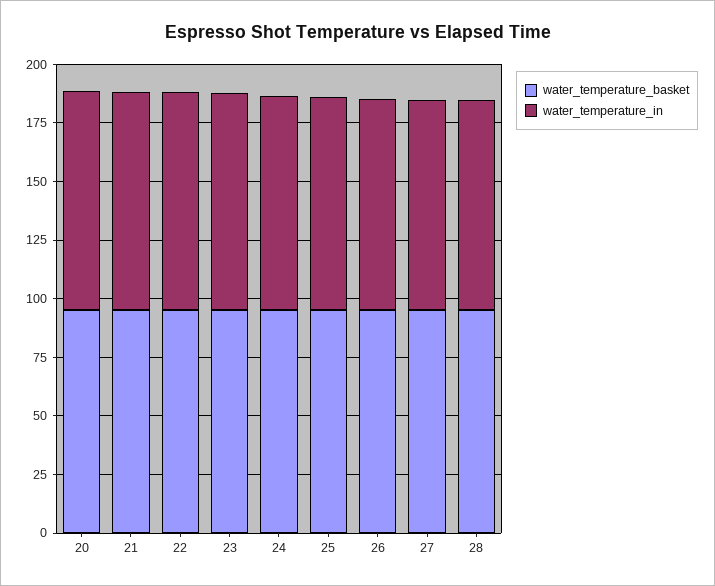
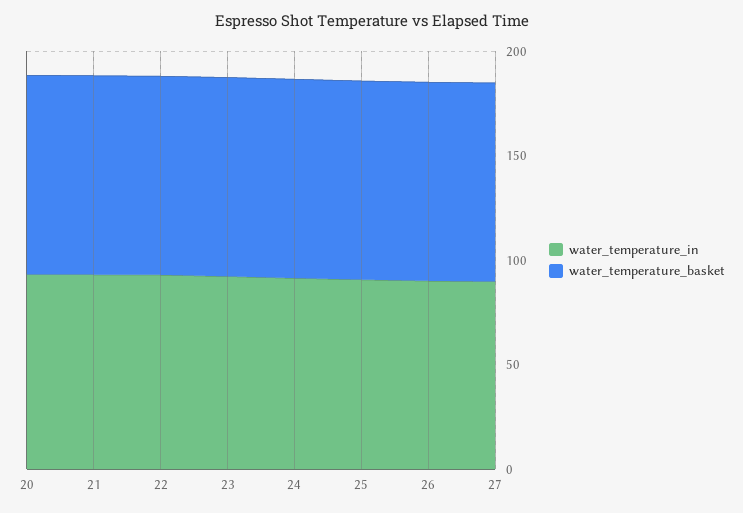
water_temperature_basket, 28: 95 -> none
water_temperature_in, 28: 90 -> none

